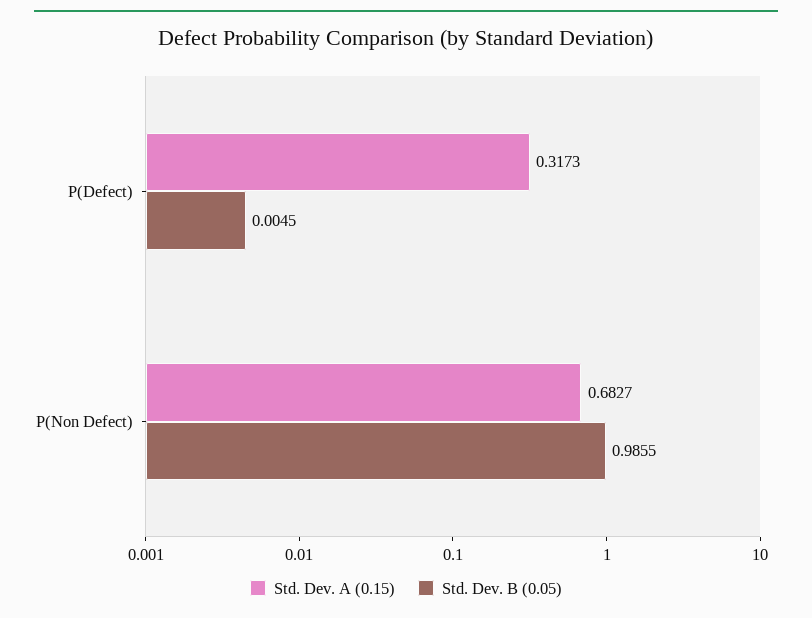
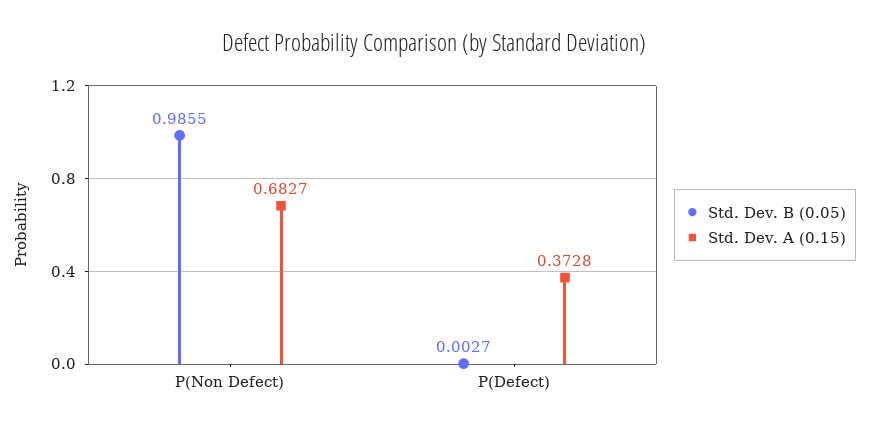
Std. Dev. A (0.15), P(Defect): 0.3173 -> 0.3728
Std. Dev. B (0.05), P(Defect): 0.0045 -> 0.0027

